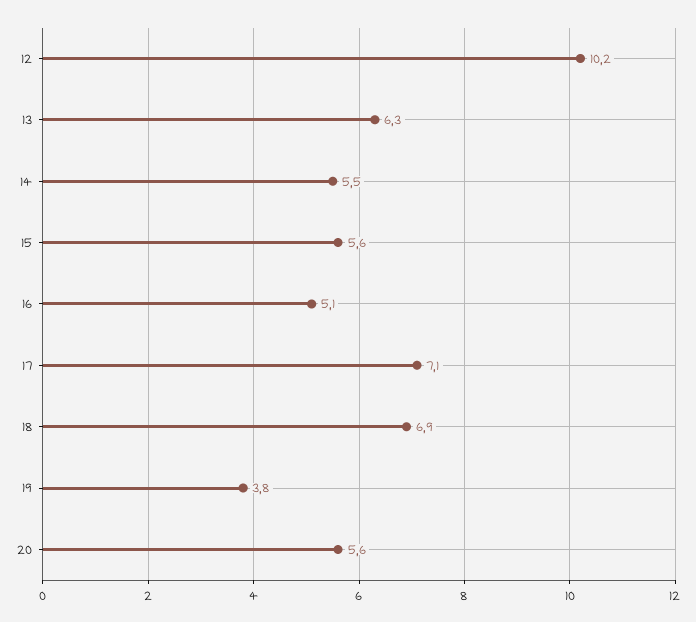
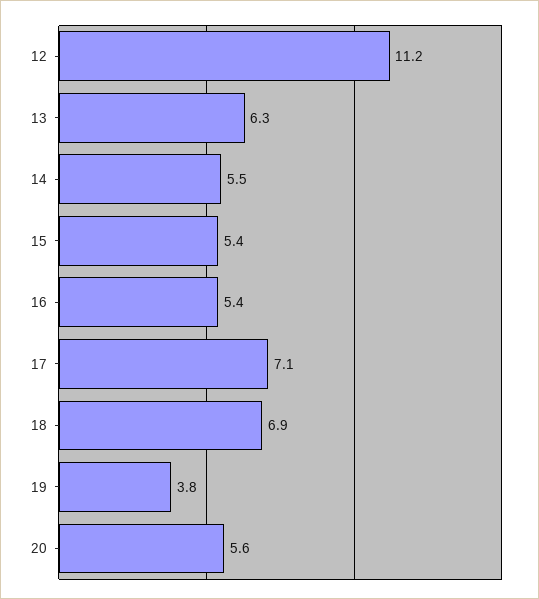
12: 10.2 -> 11.2
15: 5.6 -> 5.4
16: 5.1 -> 5.4

